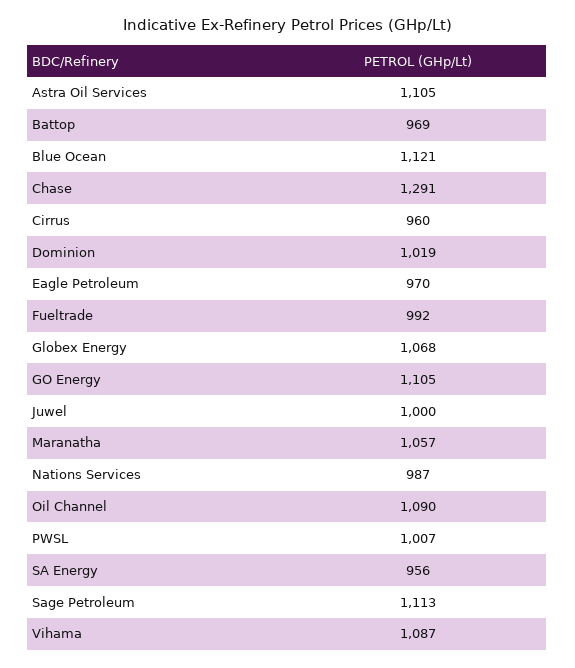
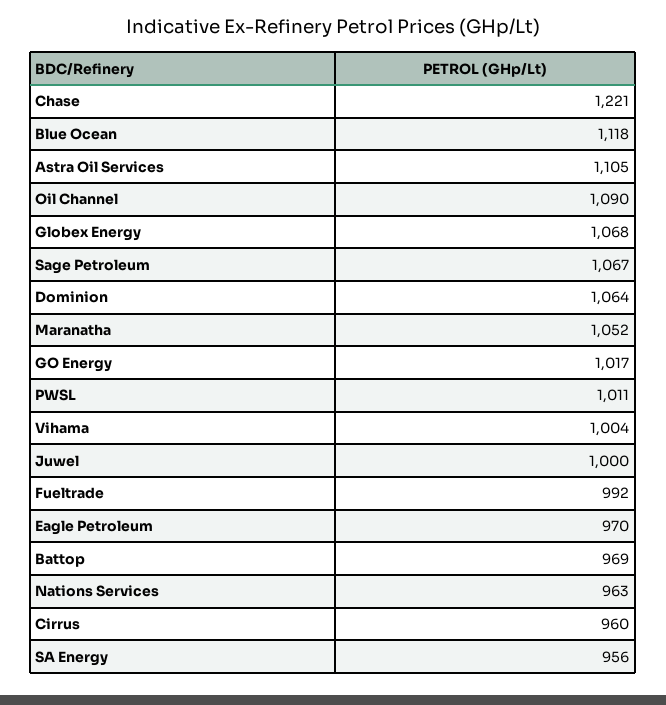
Blue Ocean: 1121 -> 1118
Chase: 1291 -> 1221
Dominion: 1019 -> 1064
GO Energy: 1105 -> 1017
Maranatha: 1057 -> 1052
Nations Services: 987 -> 963
PWSL: 1007 -> 1011
Sage Petroleum: 1113 -> 1067
Vihama: 1087 -> 1004

